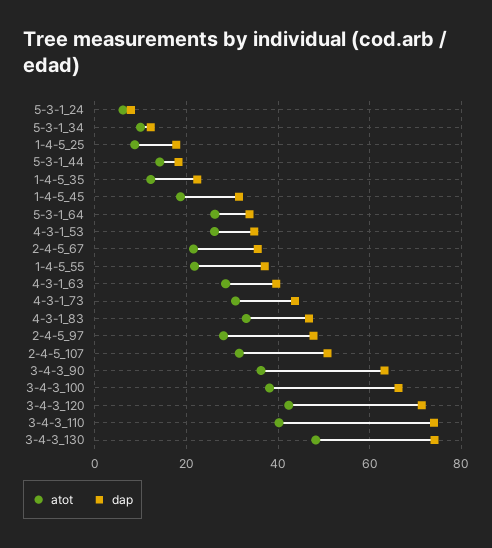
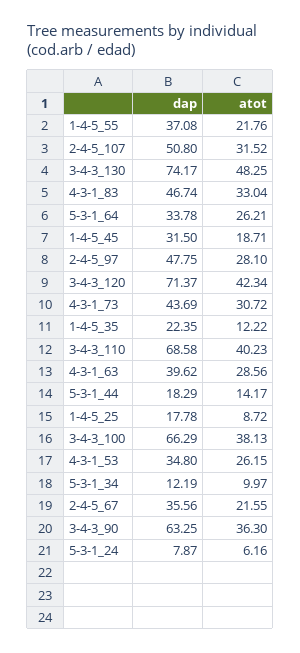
dap, 3-4-3_110: 74 -> 68.58

